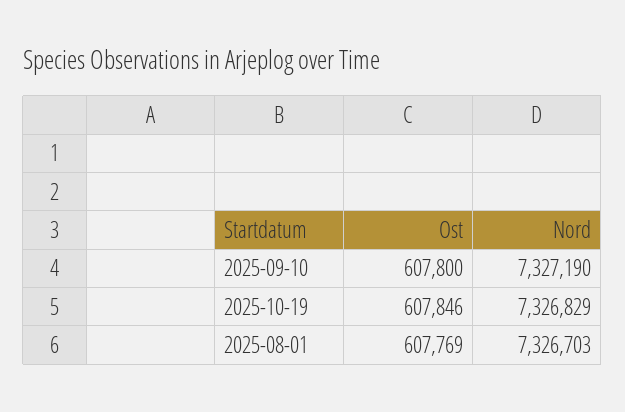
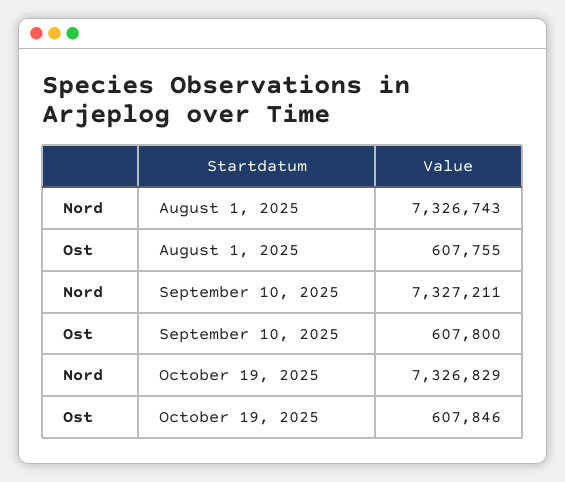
Nord, 2025-09-10: 7327190 -> 7327211
Ost, 2025-08-01: 607769 -> 607755
Nord, 2025-08-01: 7326703 -> 7326743

